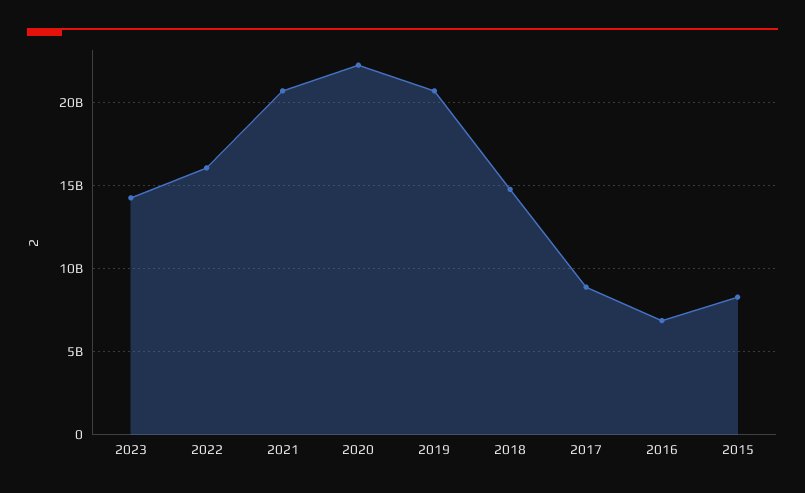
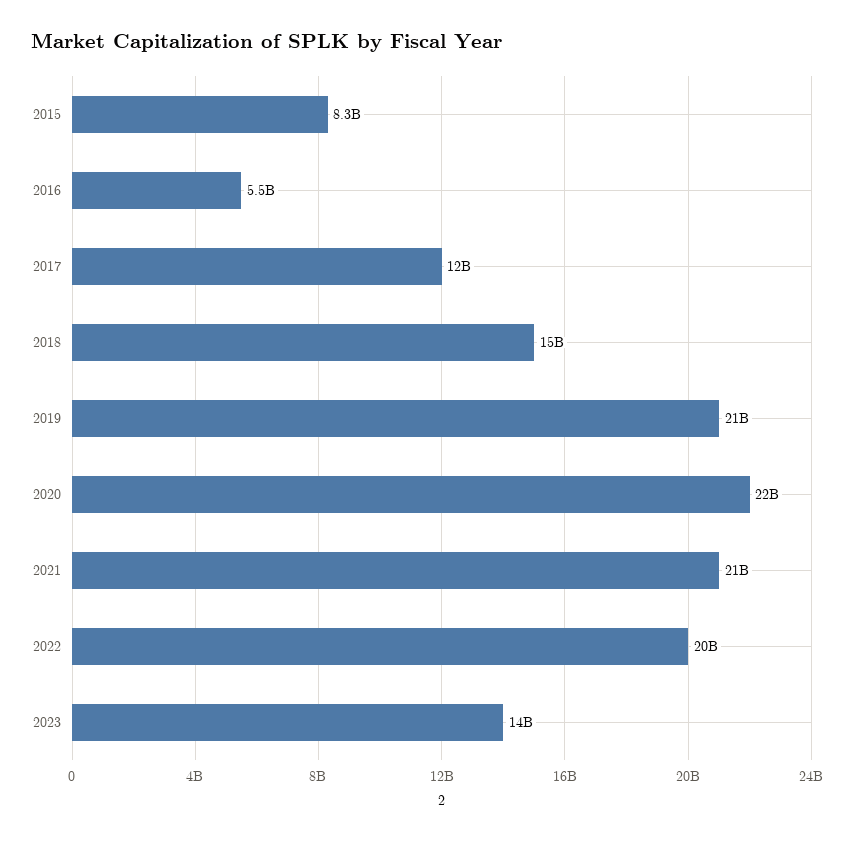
2022: 16000000000 -> 20000000000
2017: 9000000000 -> 12000000000
2016: 7000000000 -> 5500000000

